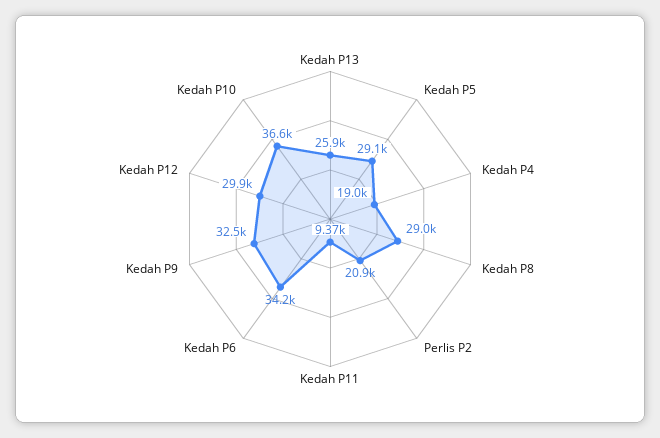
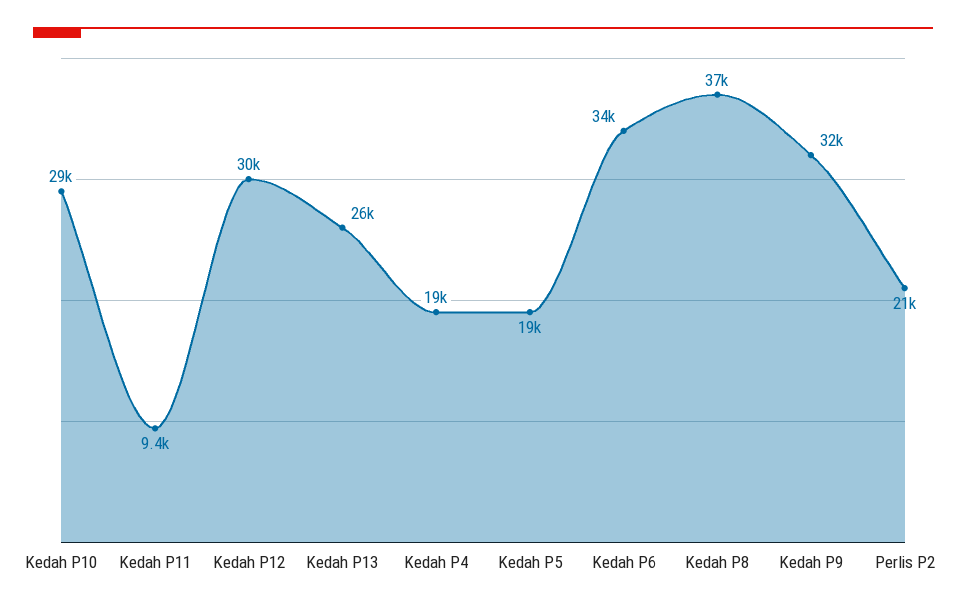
Kedah P5: 29100 -> 19000
Kedah P8: 29000 -> 37000
Kedah P10: 36600 -> 29000

